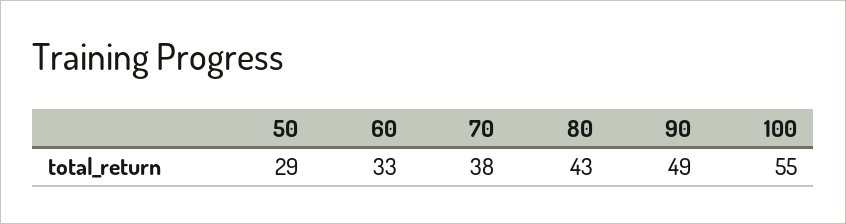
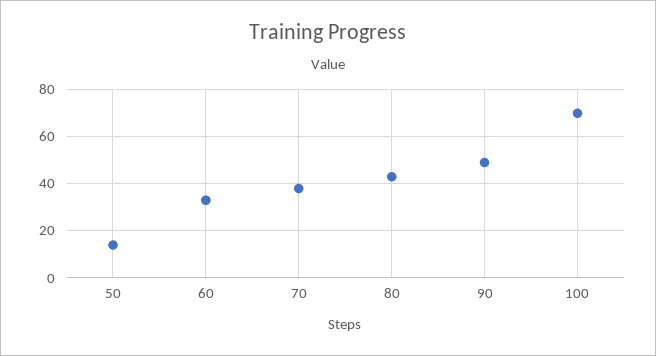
50: 29 -> 15
100: 55 -> 70

